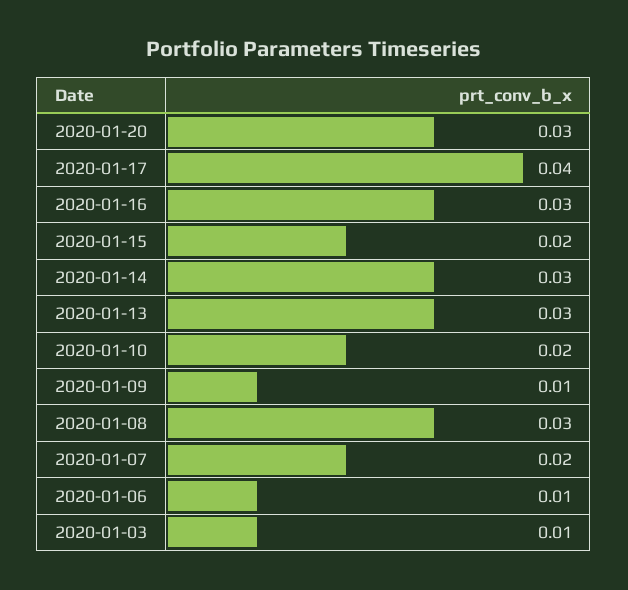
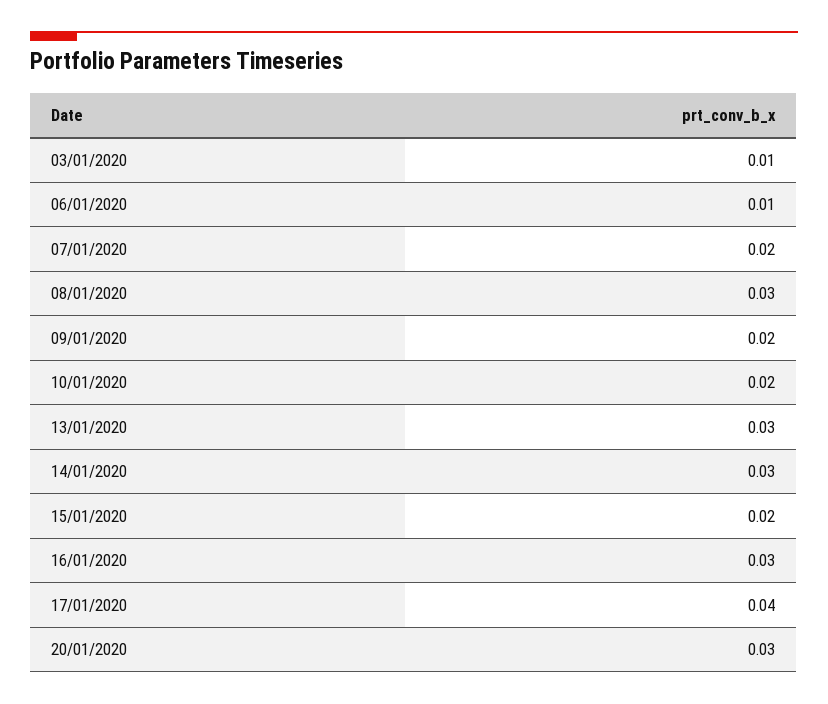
2020-01-09: 0.01 -> 0.02

